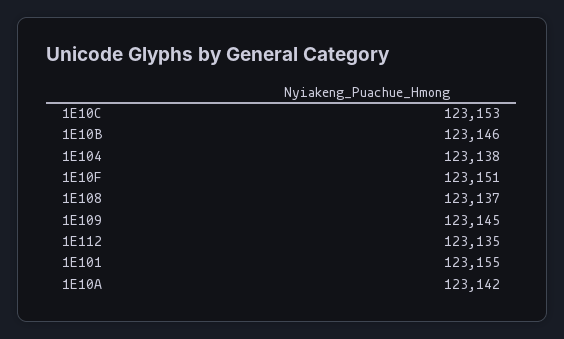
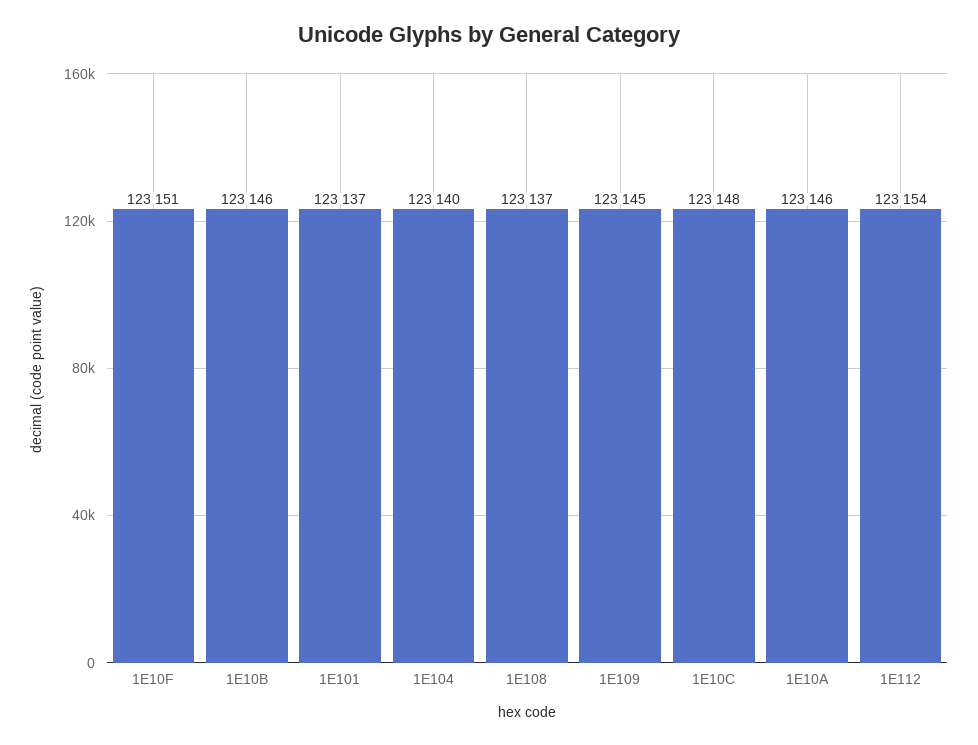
1E10C: 123153 -> 123148
1E104: 123138 -> 123140
1E112: 123135 -> 123154
1E101: 123155 -> 123137
1E10A: 123142 -> 123146

